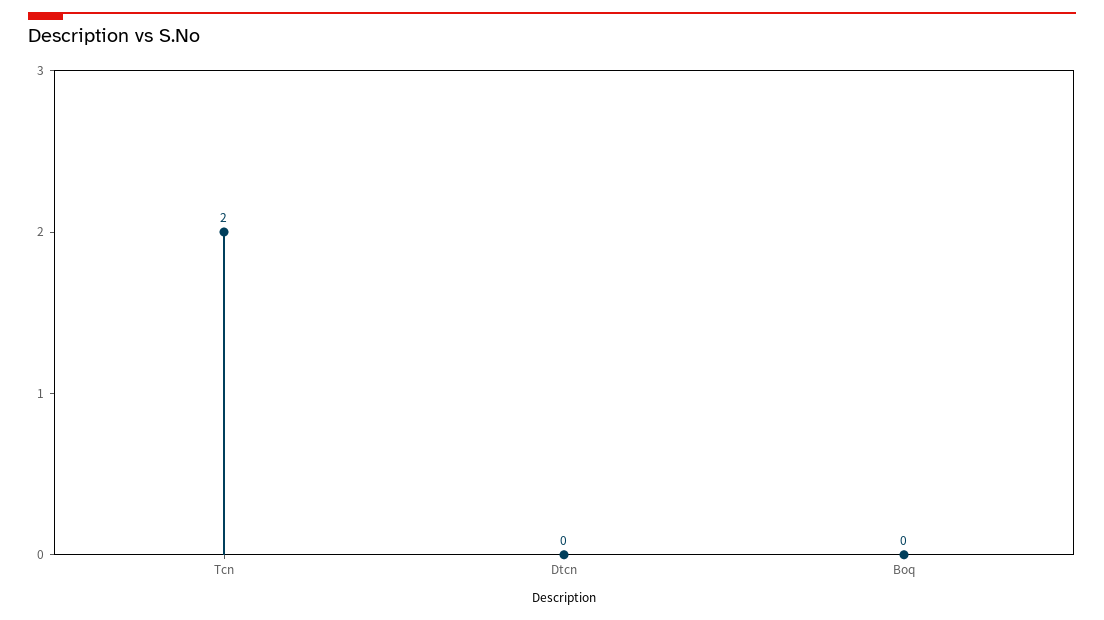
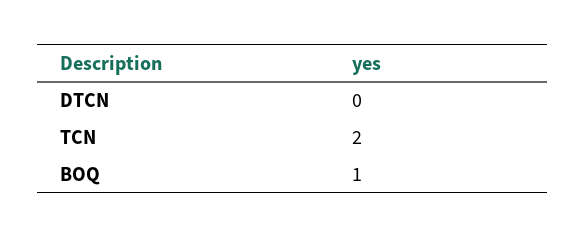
Boq: 0 -> 1

